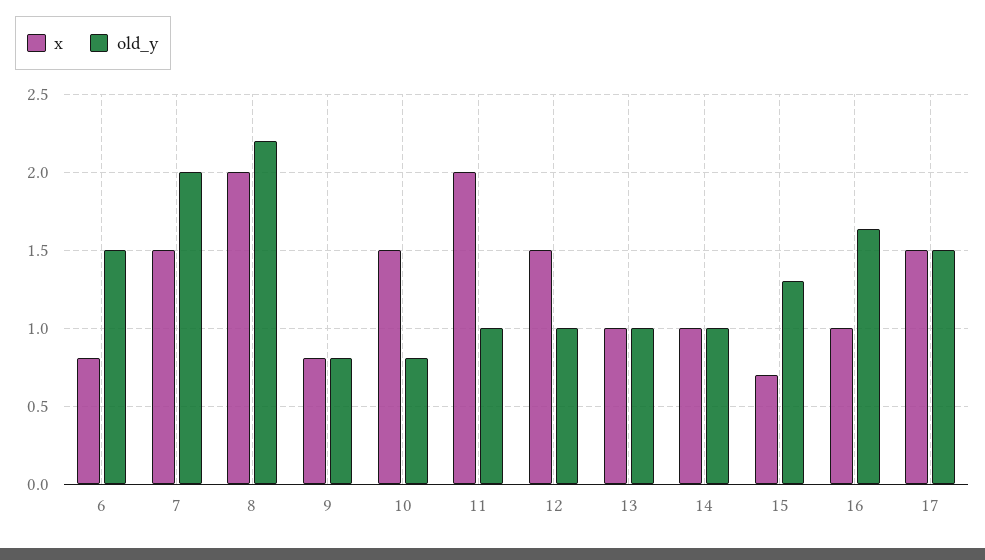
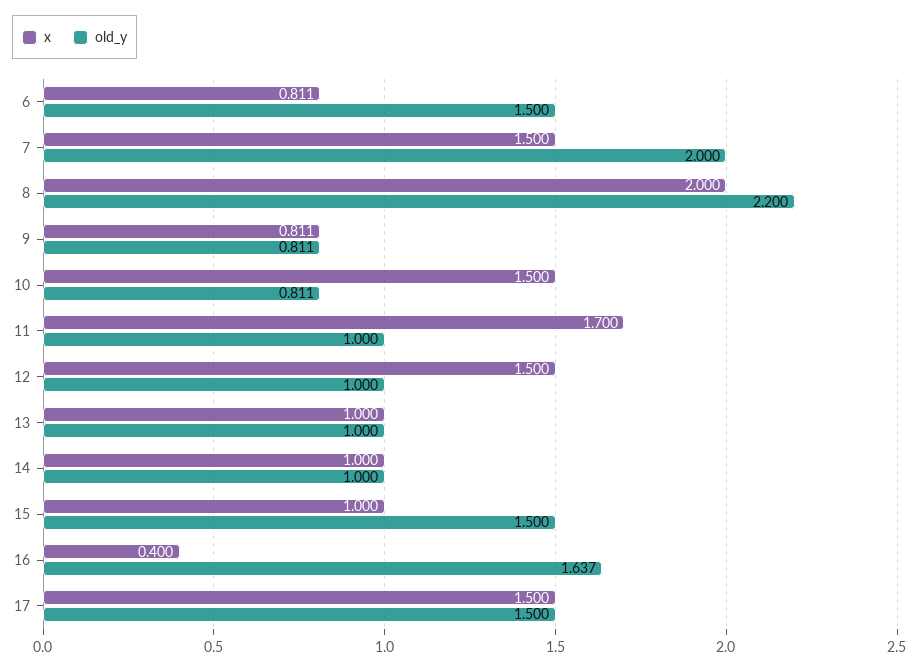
x, 11: 2 -> 1.7
x, 15: 0.7 -> 1
old_y, 15: 1.3 -> 1.5
x, 16: 1 -> 0.4

